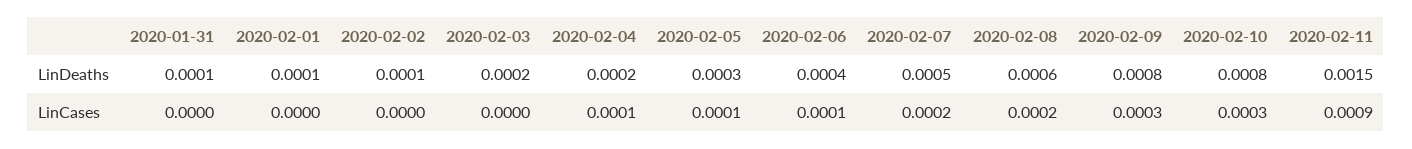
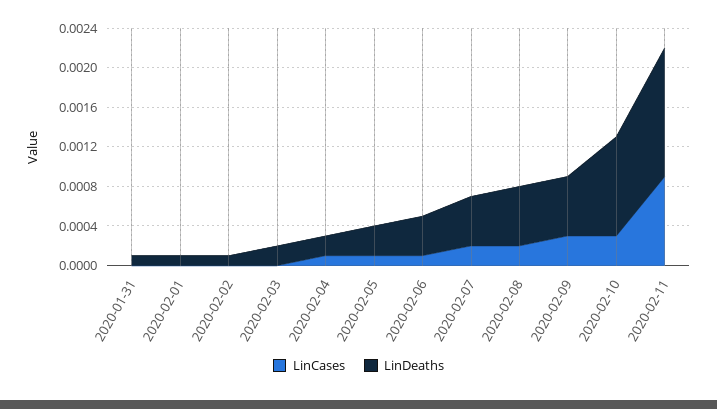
LinDeaths, 2020-02-09: 0.0008 -> 0.0006
LinDeaths, 2020-02-10: 0.0008 -> 0.001
LinDeaths, 2020-02-11: 0.0015 -> 0.0013

